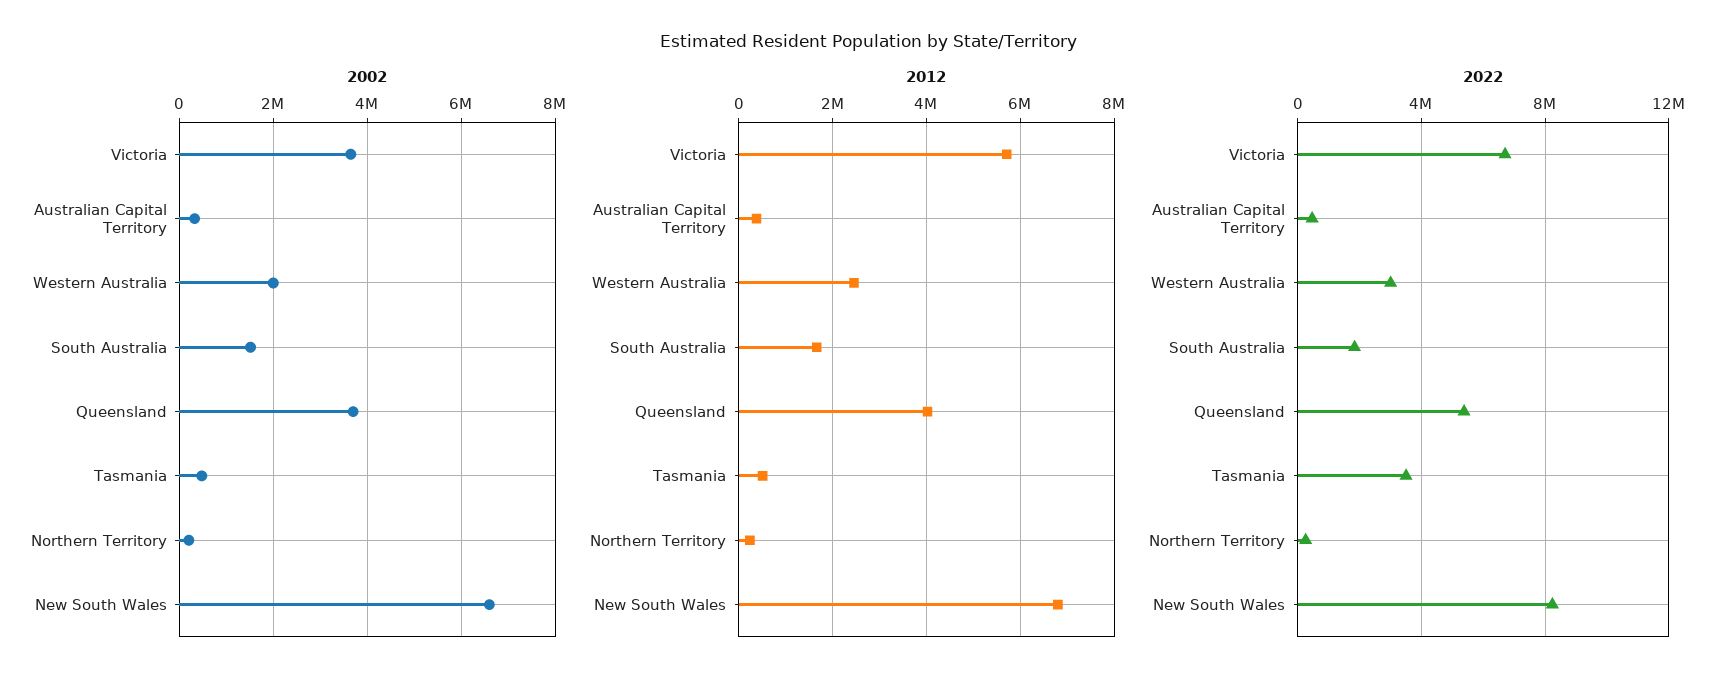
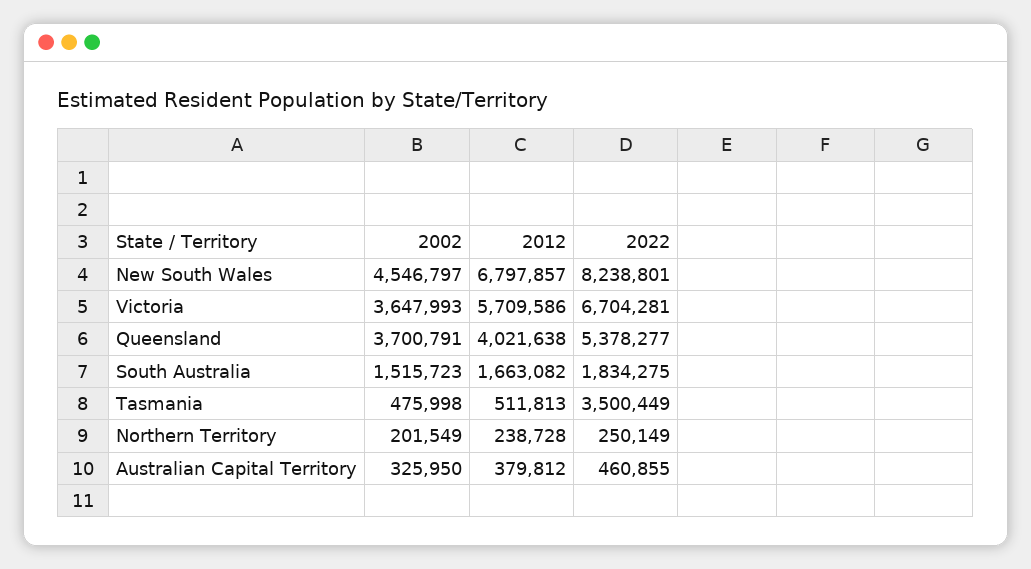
2002, Western Australia: 2000000 -> none
2002, New South Wales: 6600000 -> 4546797
2012, Western Australia: 2400000 -> none
2022, Western Australia: 3000000 -> none

